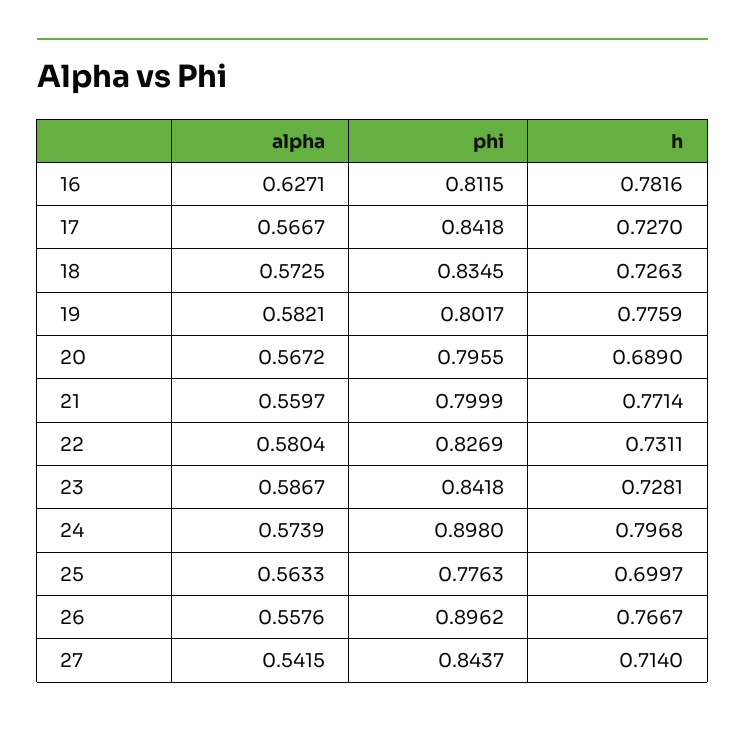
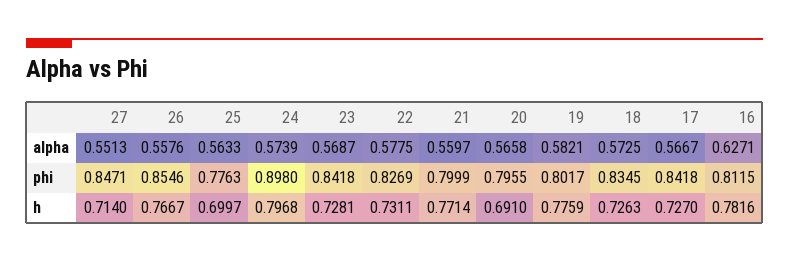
alpha, 20: 0.5672 -> 0.5658
h, 20: 0.689 -> 0.691
alpha, 22: 0.5804 -> 0.5775
alpha, 23: 0.5867 -> 0.5687
phi, 26: 0.8962 -> 0.8546
alpha, 27: 0.5415 -> 0.5513
phi, 27: 0.8437 -> 0.8471

